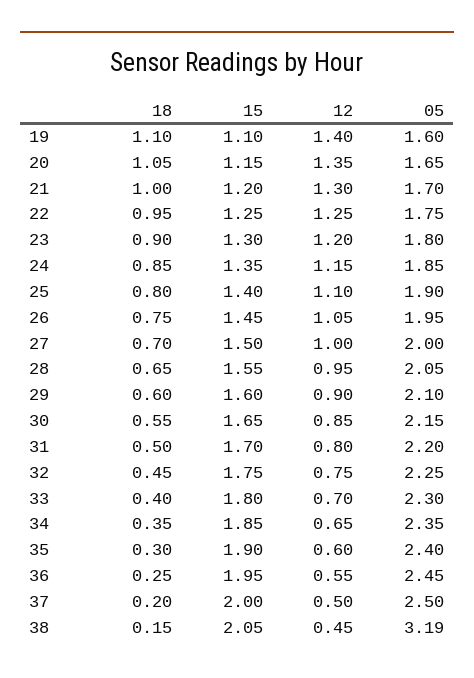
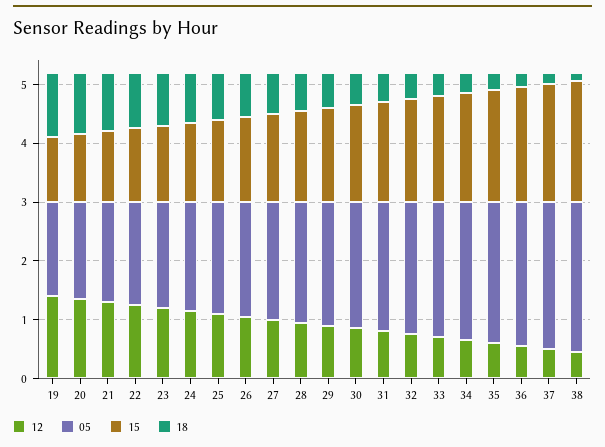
05, 38: 3.19 -> 2.6

